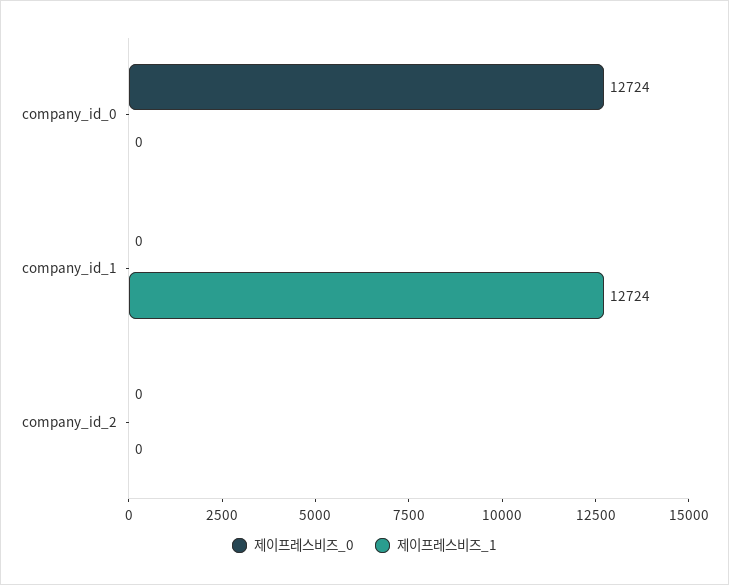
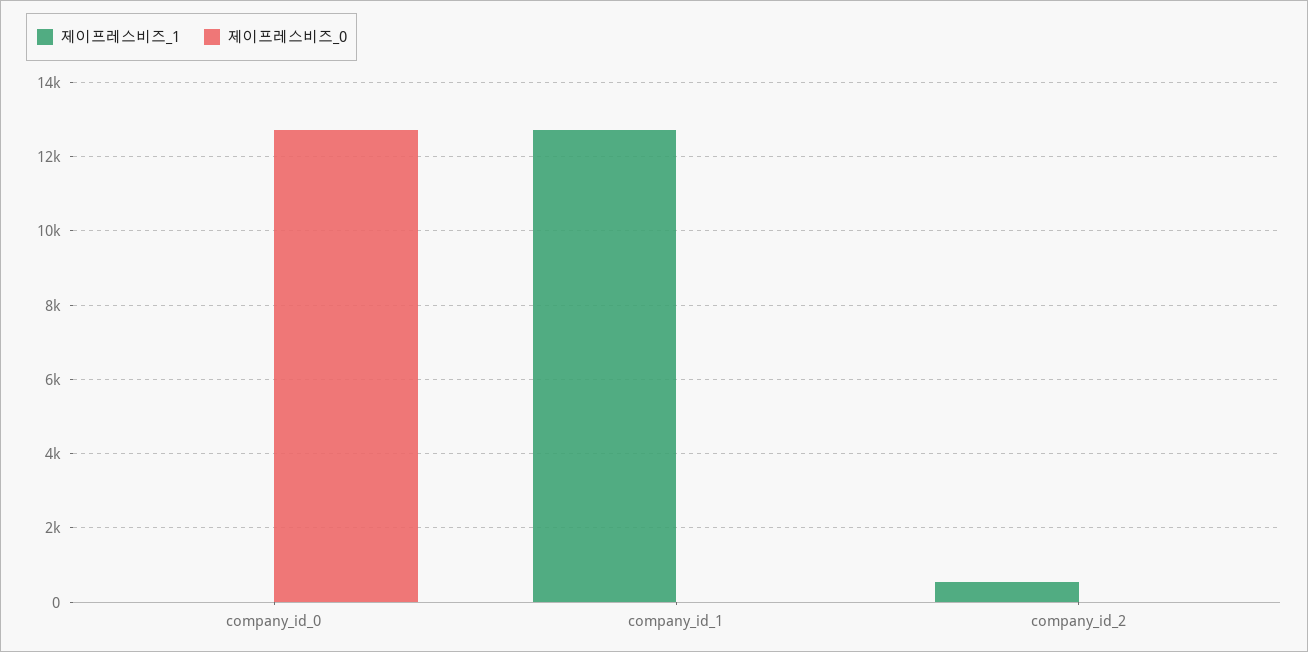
제이프레스비즈_1, company_id_2: 0 -> 600

